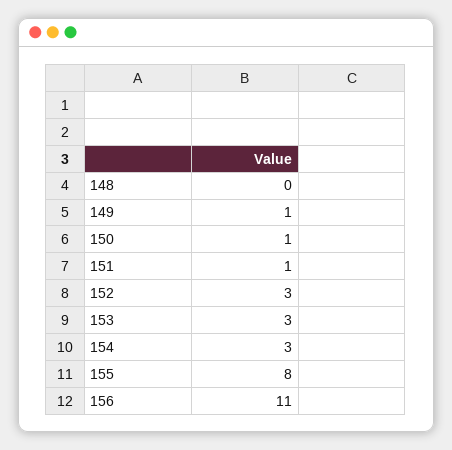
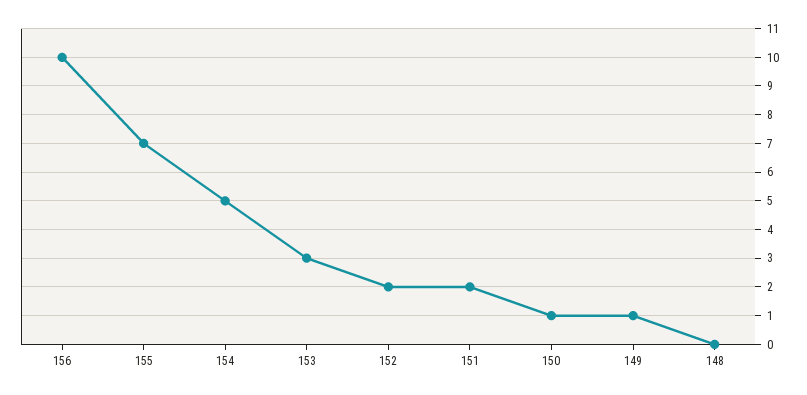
151: 1 -> 2
152: 3 -> 2
154: 3 -> 5
155: 8 -> 7
156: 11 -> 10

